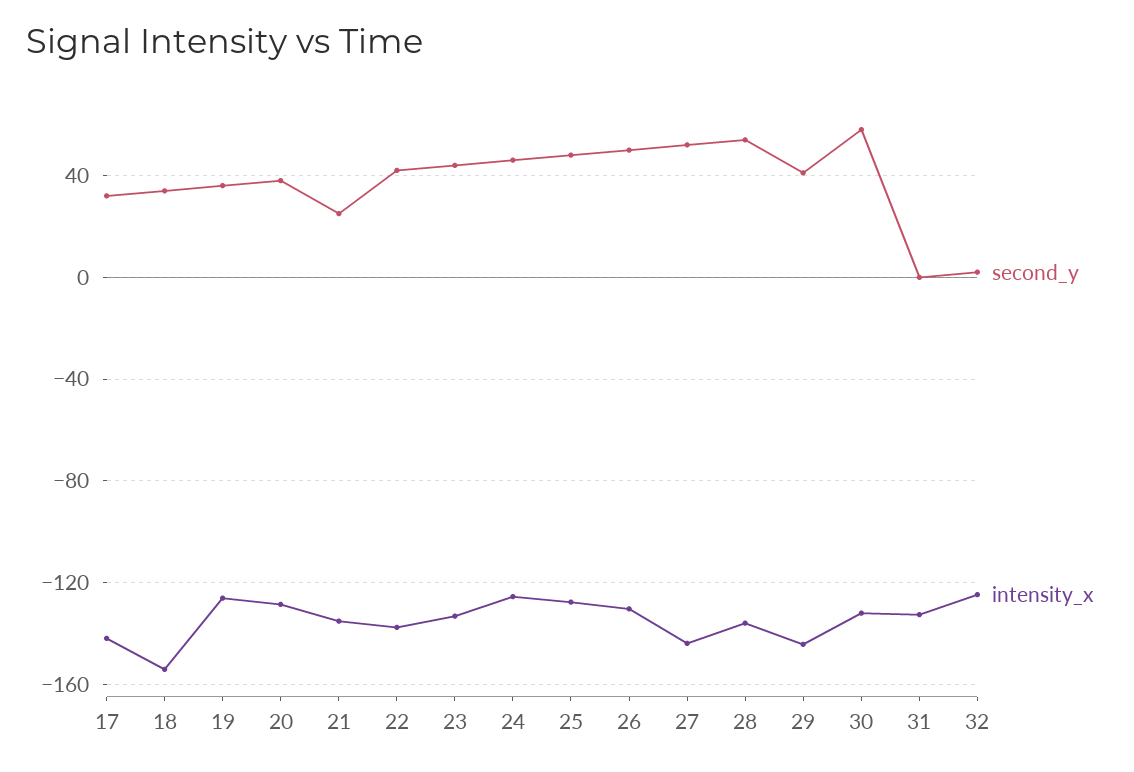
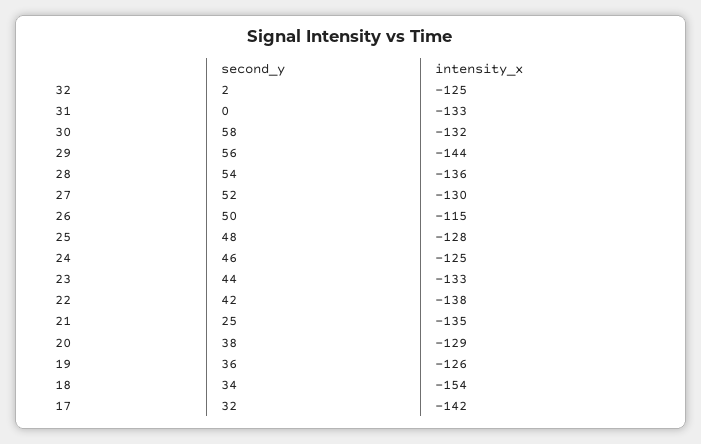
intensity_x, 26: -130 -> -115
intensity_x, 27: -145 -> -130
second_y, 29: 40 -> 56

